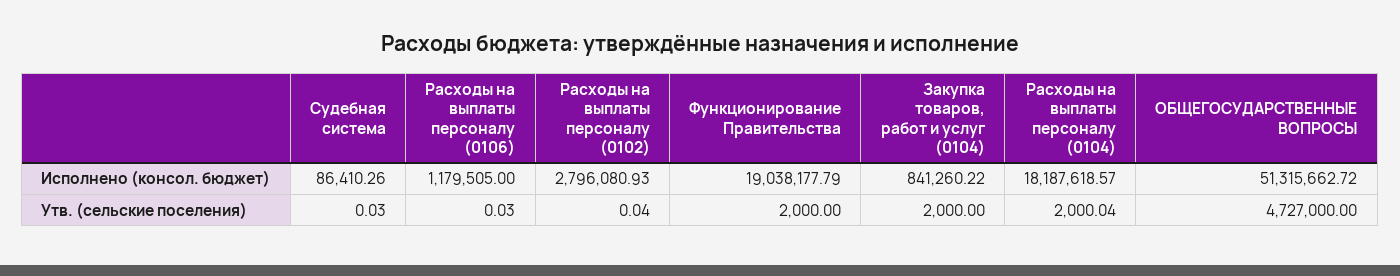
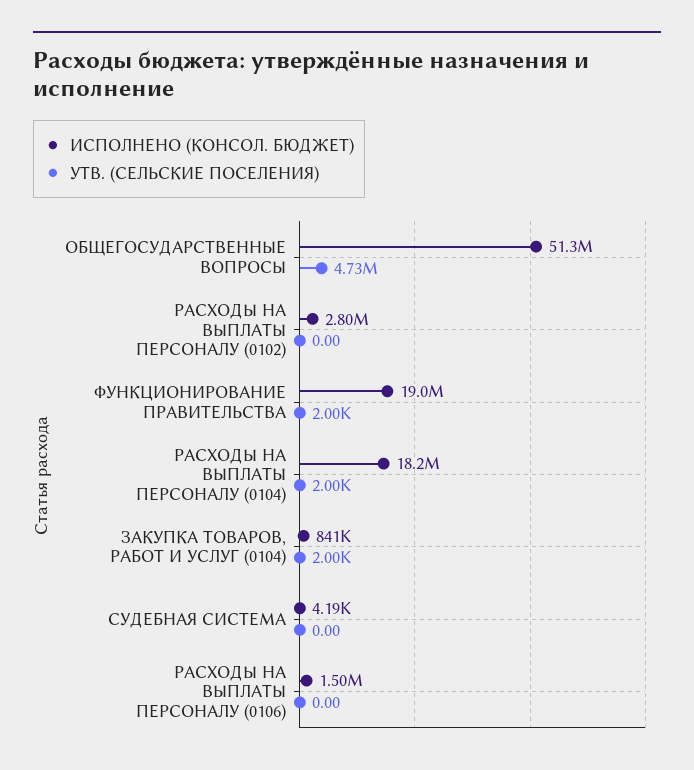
Исполнено (консол. бюджет), Судебная система: 86410.26 -> 4190
Исполнено (консол. бюджет), Расходы на выплаты персоналу (0106): 1179505 -> 1500000
Утв. (сельские поселения), Судебная система: 0.03 -> 0
Утв. (сельские поселения), Расходы на выплаты персоналу (0106): 0.03 -> 0
Утв. (сельские поселения), Расходы на выплаты персоналу (0102): 0.04 -> 0

